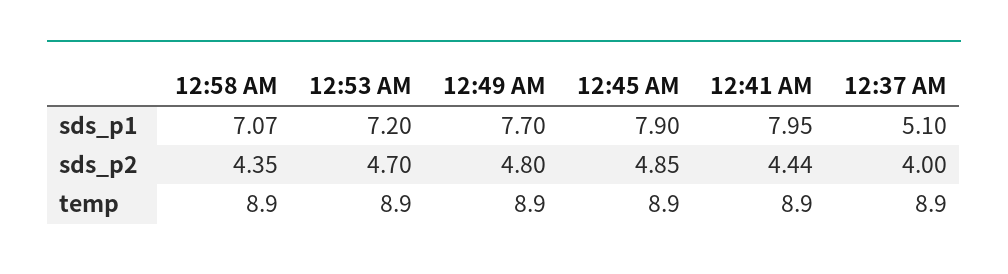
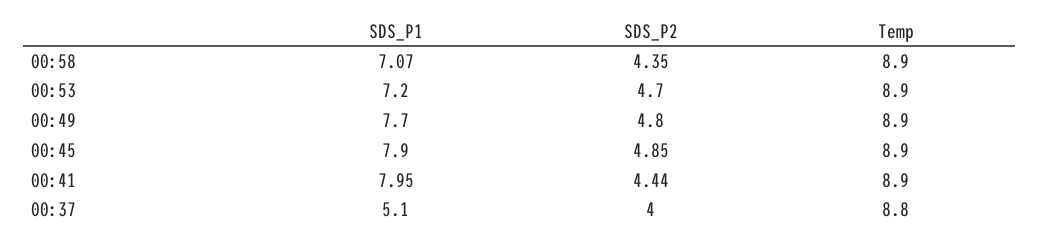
12:37 AM, temp: 8.9 -> 8.8

